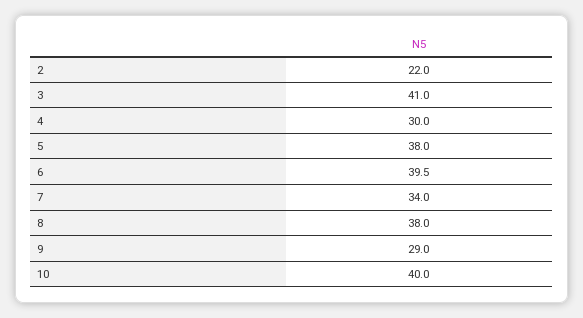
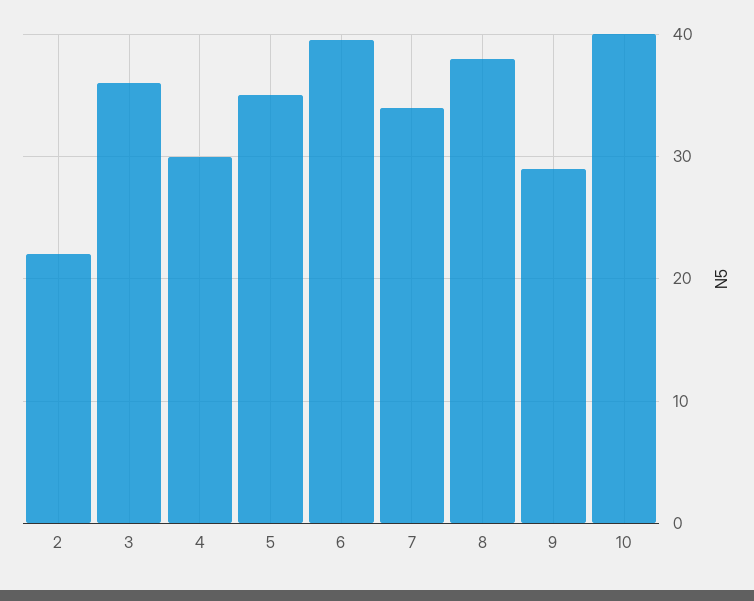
3: 41 -> 36
5: 38 -> 35

